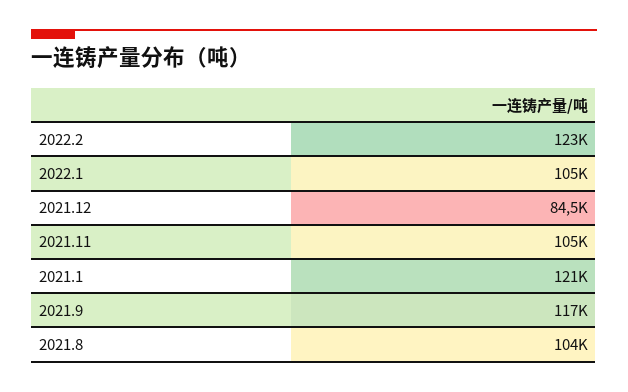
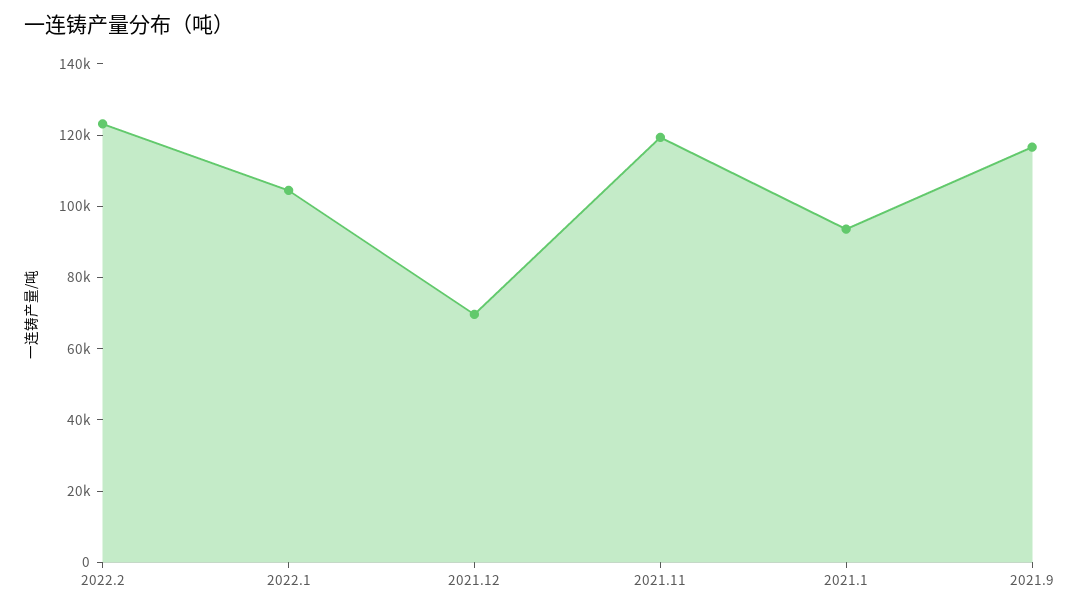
2021.12: 84500 -> 70000
2021.11: 105000 -> 120000
2021.1: 121000 -> 95000
2021.8: 104000 -> none

